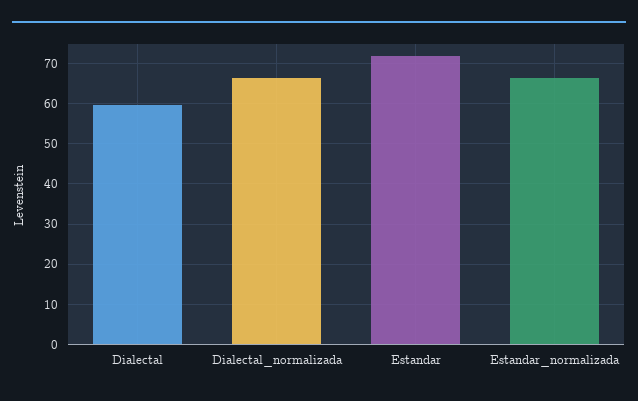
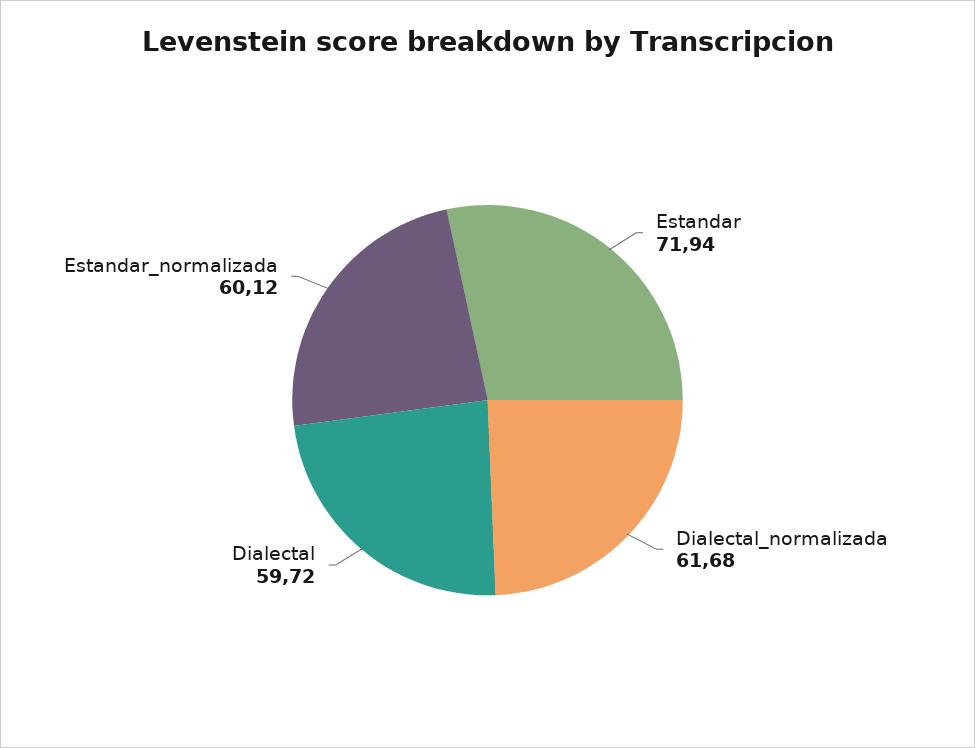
Dialectal_normalizada: 66 -> 61.68
Estandar_normalizada: 66 -> 60.12

